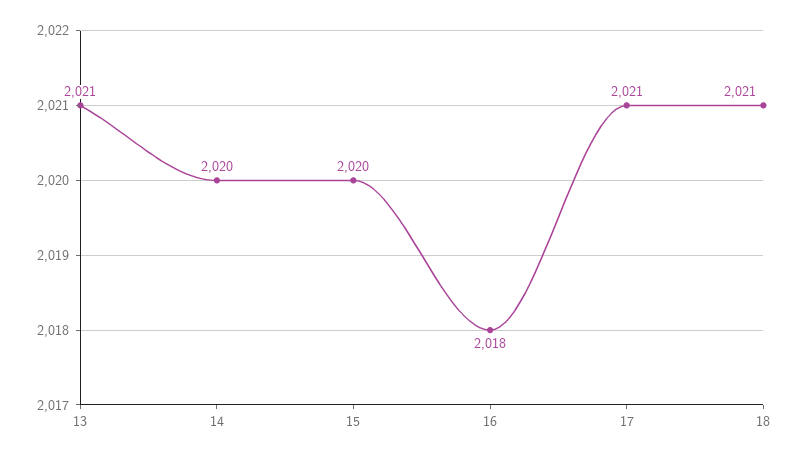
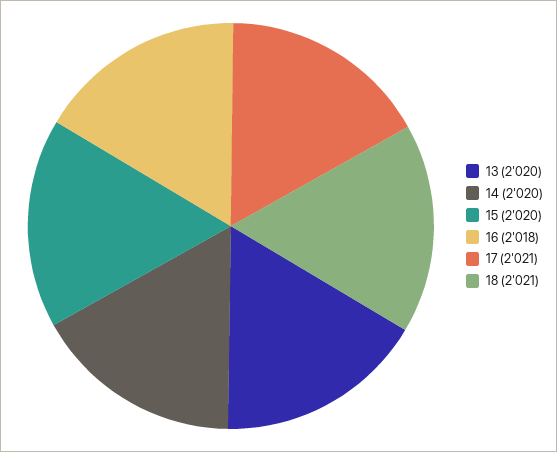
13: 2021 -> 2020

